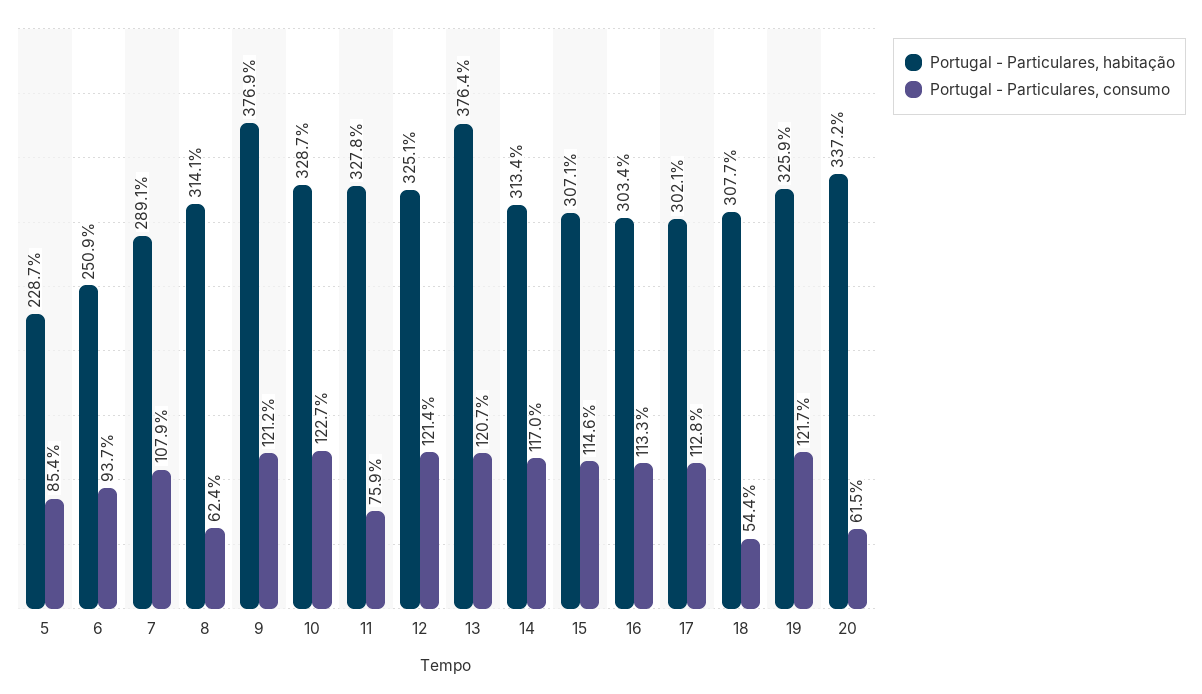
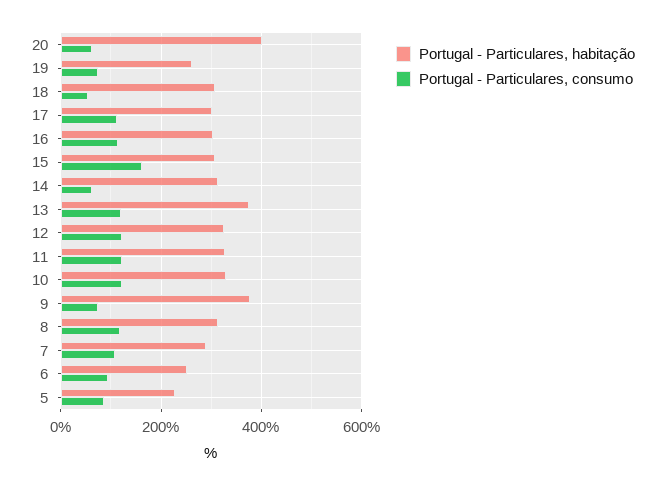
Portugal - Particulares, consumo, 8: 62.4 -> 120
Portugal - Particulares, consumo, 9: 121.2 -> 80
Portugal - Particulares, consumo, 11: 75.9 -> 120
Portugal - Particulares, consumo, 14: 117 -> 60
Portugal - Particulares, consumo, 15: 114.6 -> 160
Portugal - Particulares, habitação, 19: 325.9 -> 260
Portugal - Particulares, consumo, 19: 121.7 -> 80
Portugal - Particulares, habitação, 20: 337.2 -> 400

